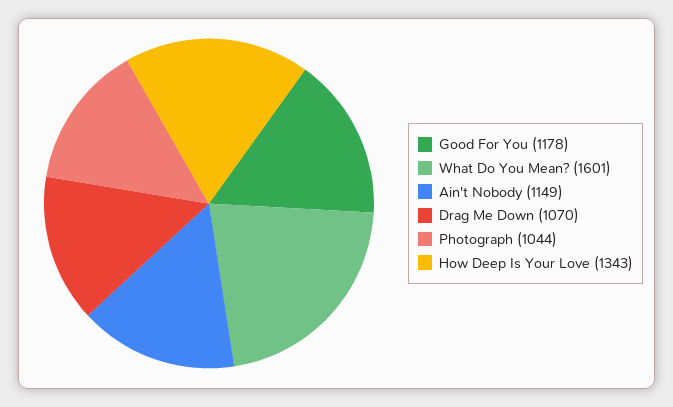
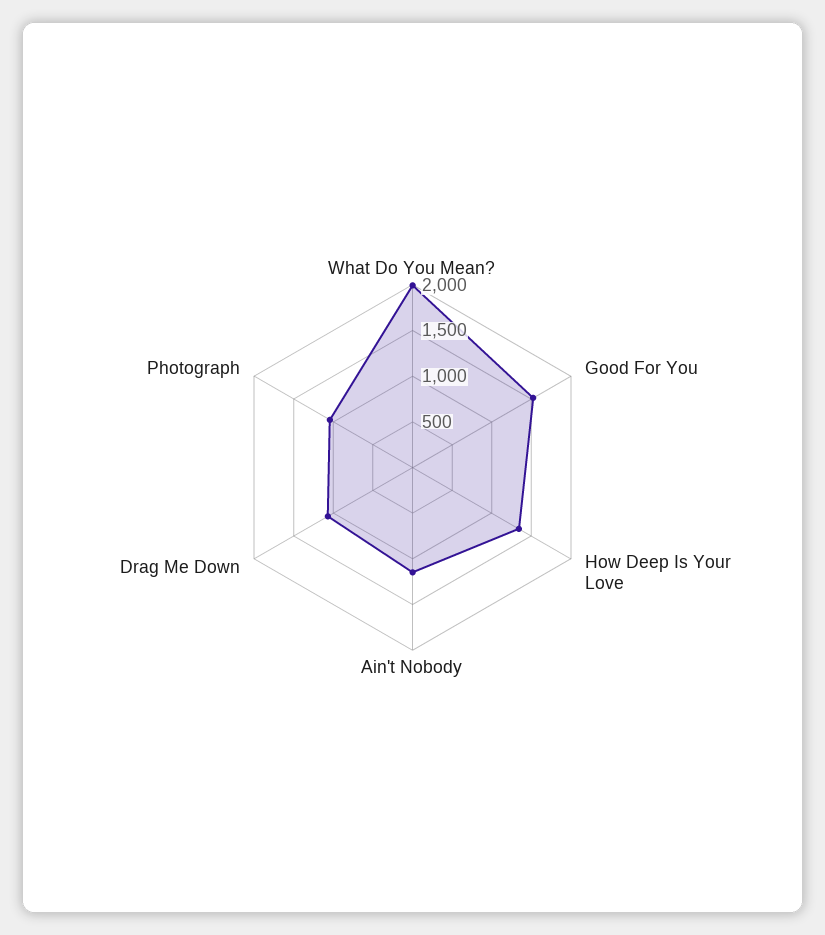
Good For You: 1178 -> 1500
What Do You Mean?: 1601 -> 2000

